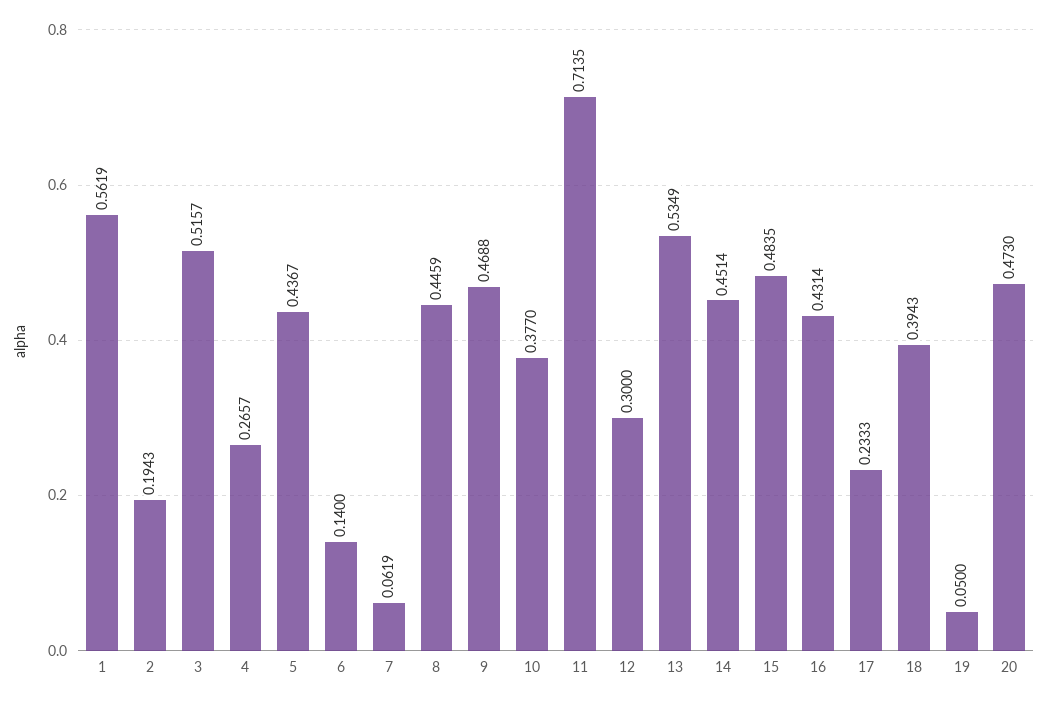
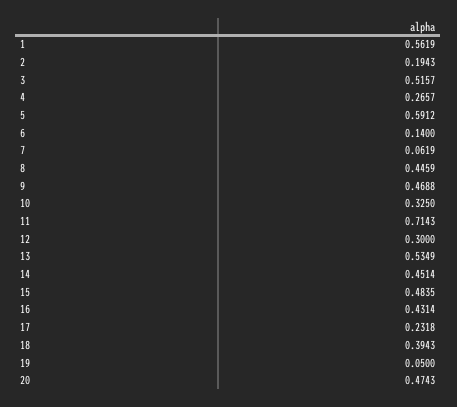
5: 0.4367 -> 0.5912
10: 0.377 -> 0.325
11: 0.7135 -> 0.7143
17: 0.2333 -> 0.2318
20: 0.473 -> 0.4743

